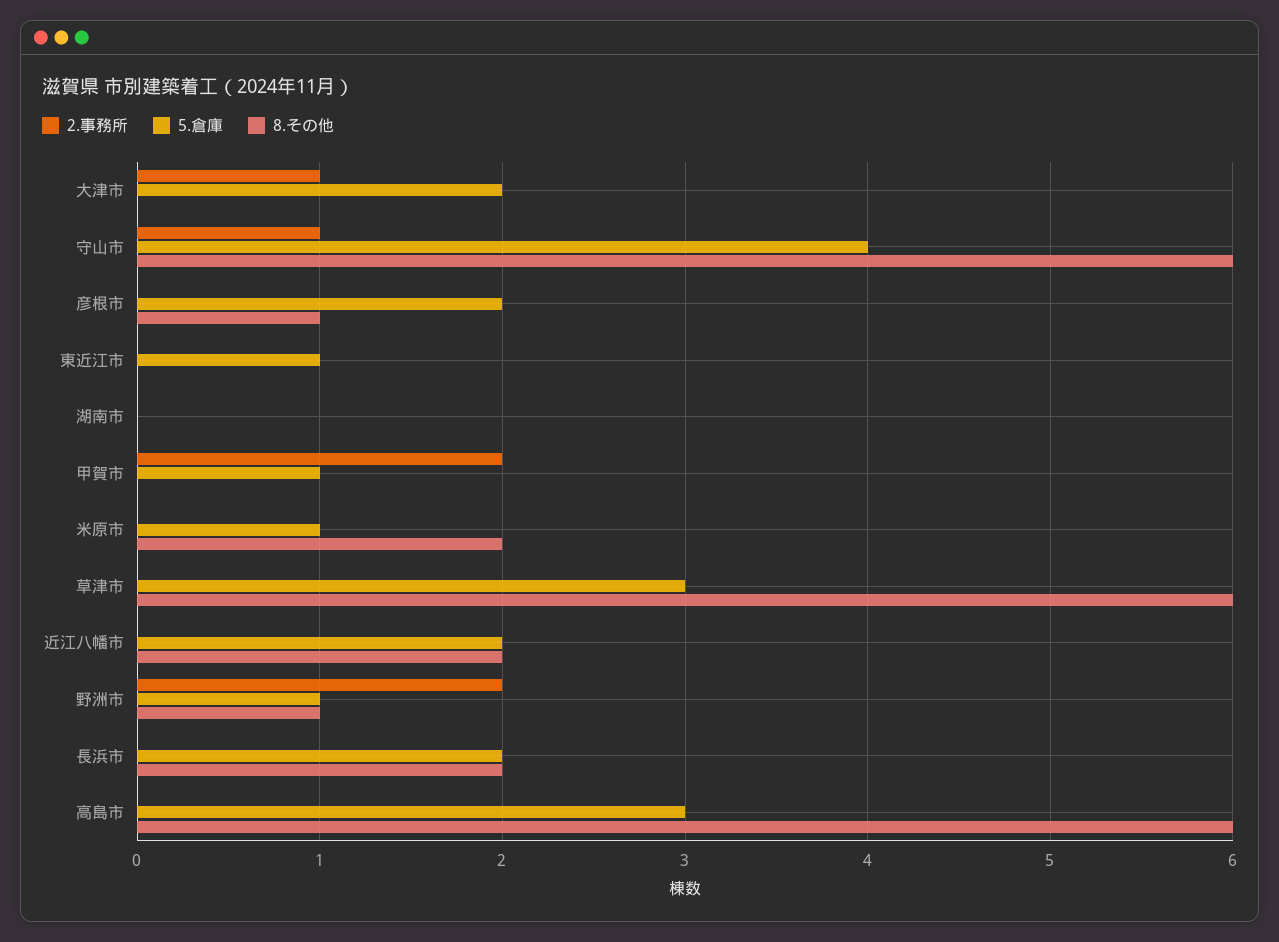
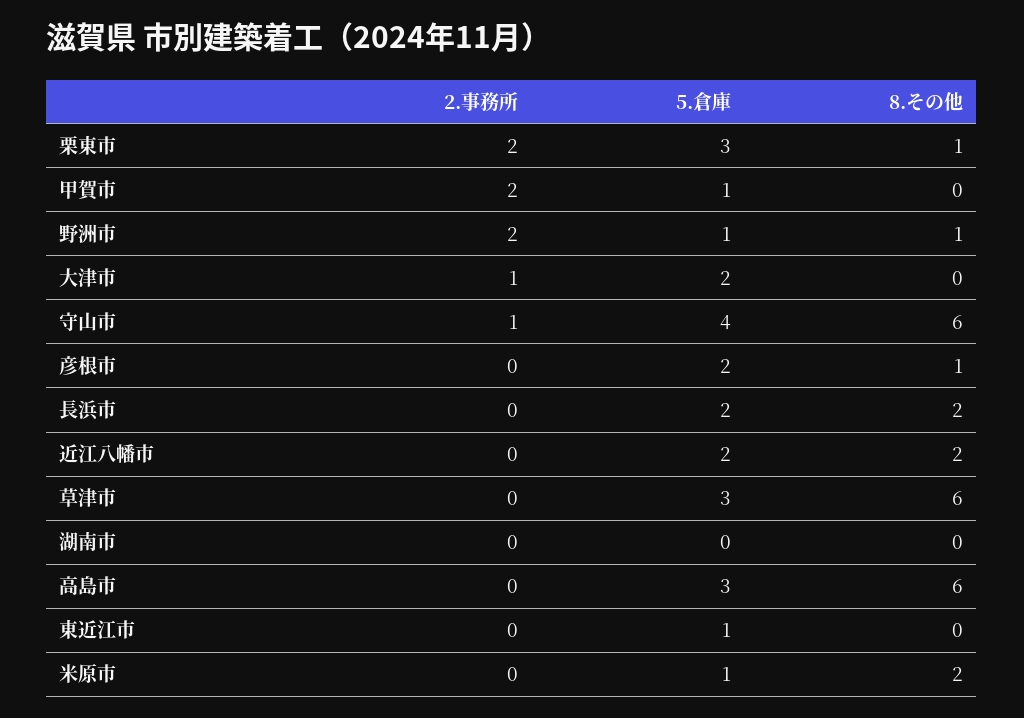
2.事務所, 栗東市: none -> 2
5.倉庫, 栗東市: none -> 3
8.その他, 栗東市: none -> 1

